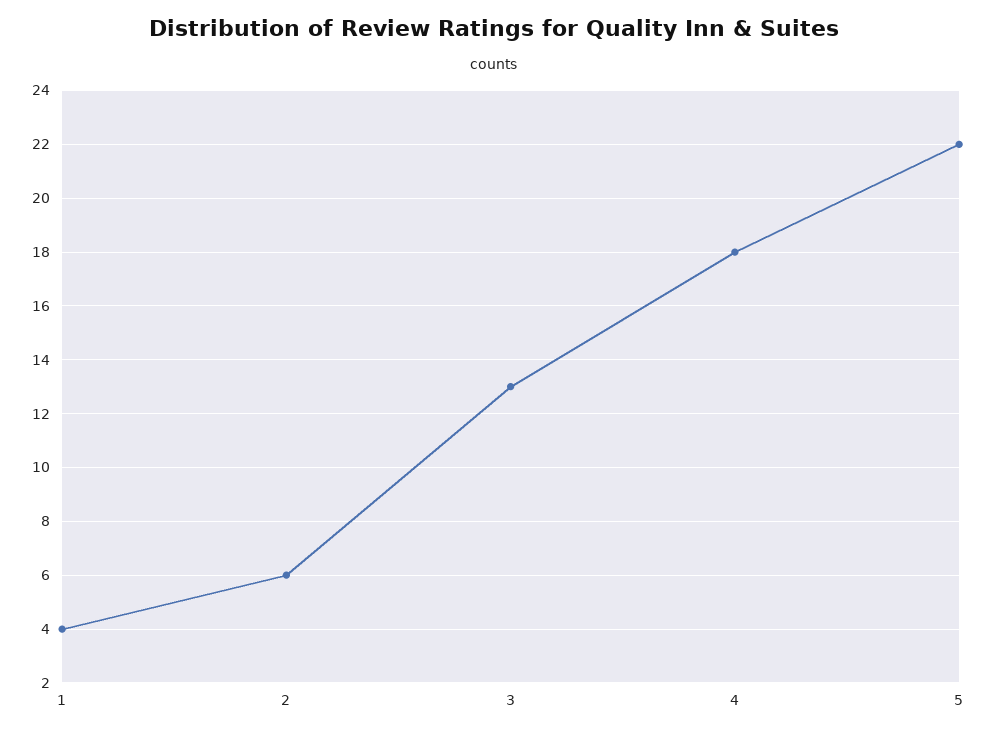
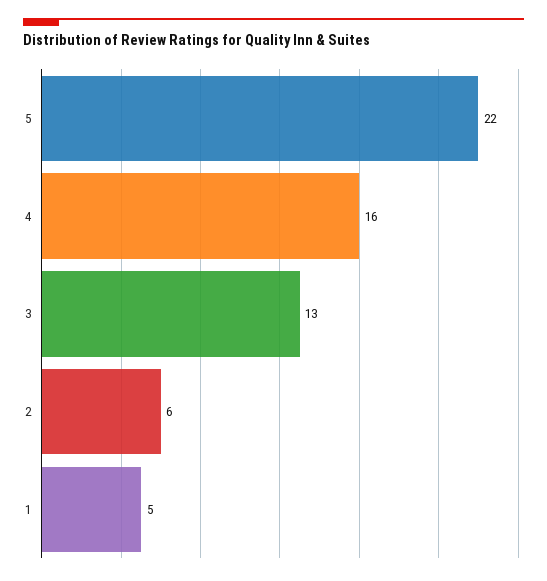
1: 4 -> 5
4: 18 -> 16

